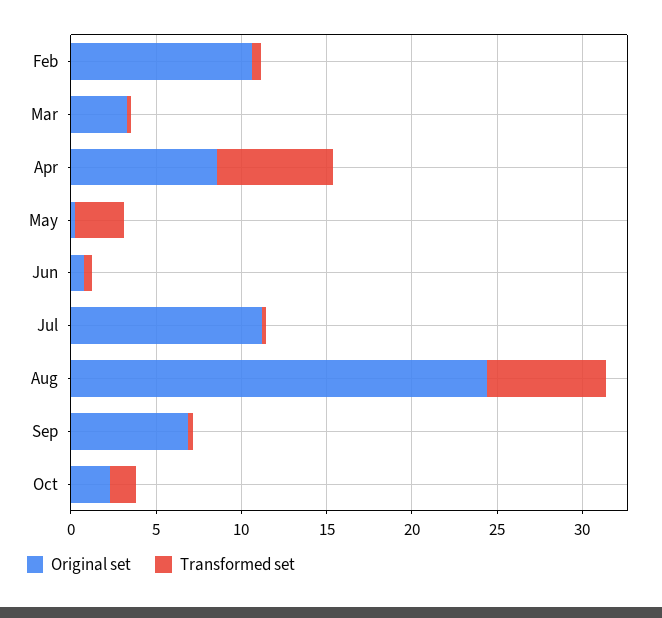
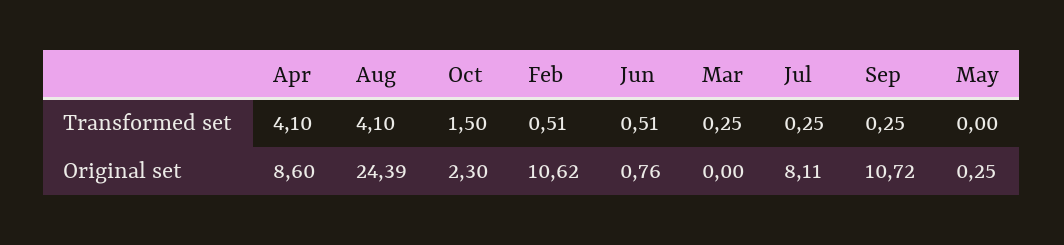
Original set, Mar: 3 -> 0
Transformed set, Apr: 7 -> 4.1
Transformed set, May: 3 -> 0
Original set, Jul: 11 -> 8.11
Transformed set, Aug: 7 -> 4.1
Original set, Sep: 7 -> 10.72

